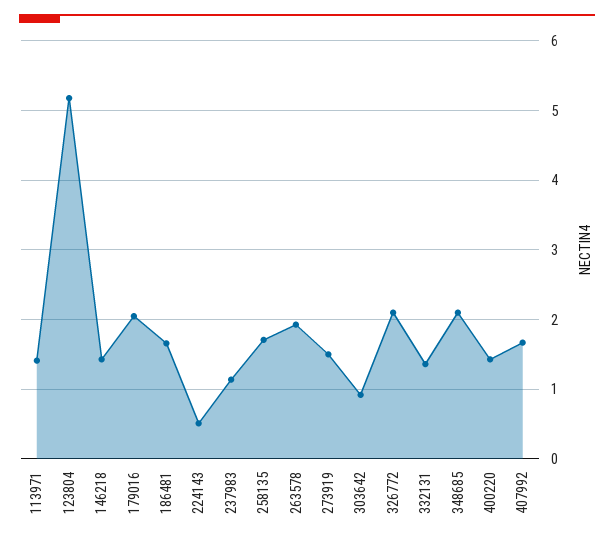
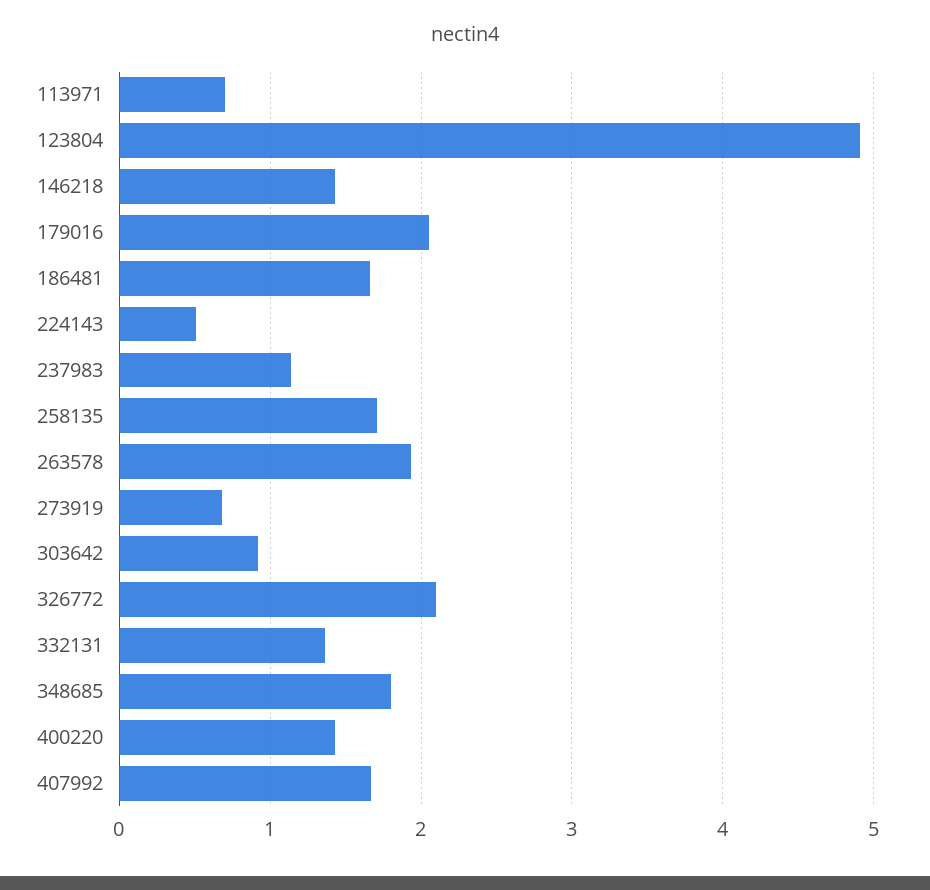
113971: 1.4 -> 0.7
123804: 5.2 -> 4.9
273919: 1.5 -> 0.7
348685: 2.1 -> 1.8

